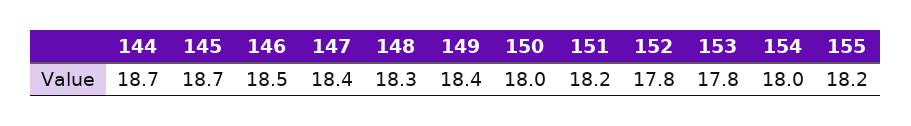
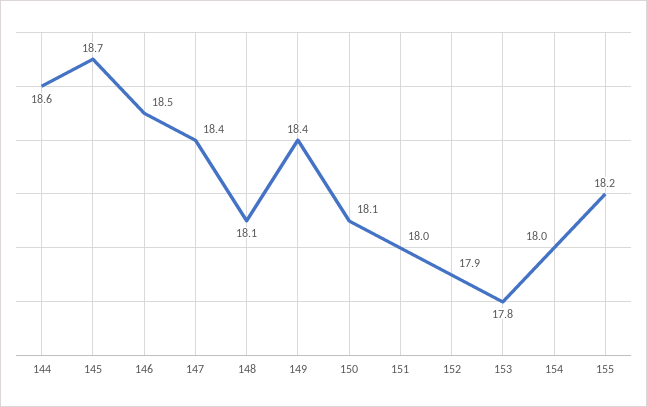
144: 18.7 -> 18.6
148: 18.3 -> 18.1
150: 18 -> 18.1
151: 18.2 -> 18
152: 17.8 -> 17.9

